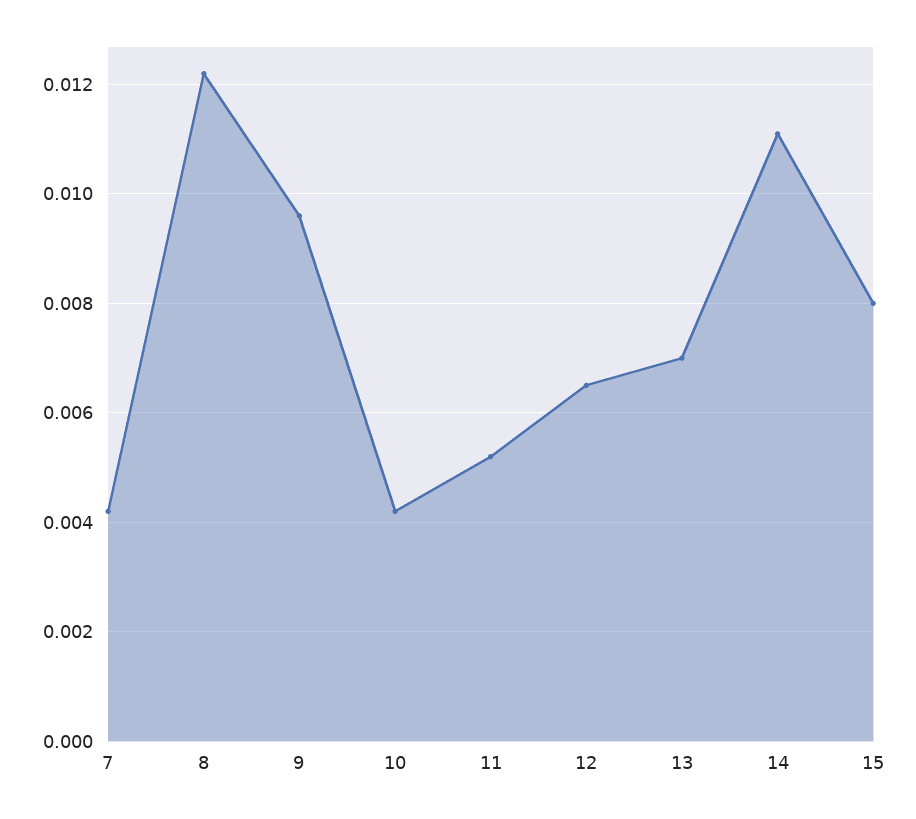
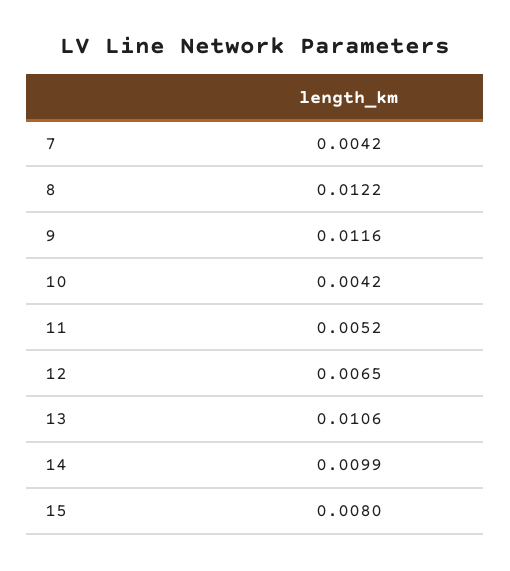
9: 0.0095 -> 0.0116
13: 0.007 -> 0.0106
14: 0.011 -> 0.0099

